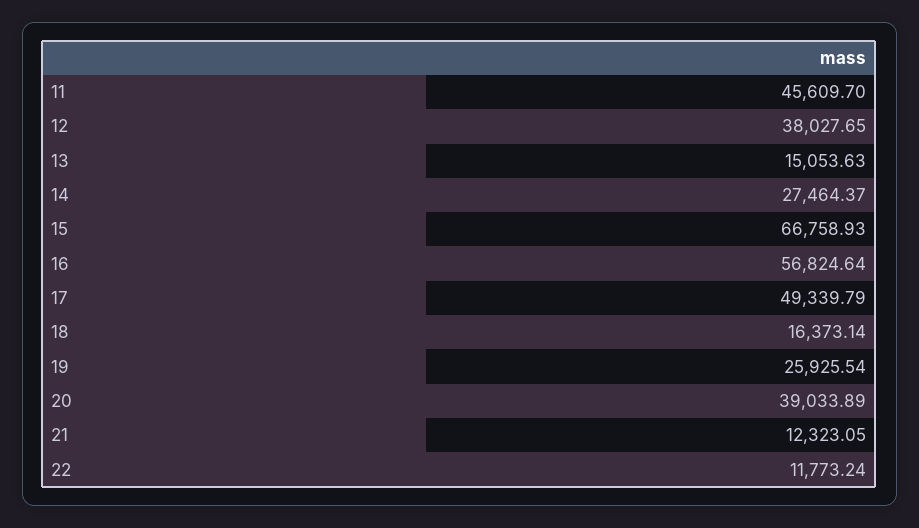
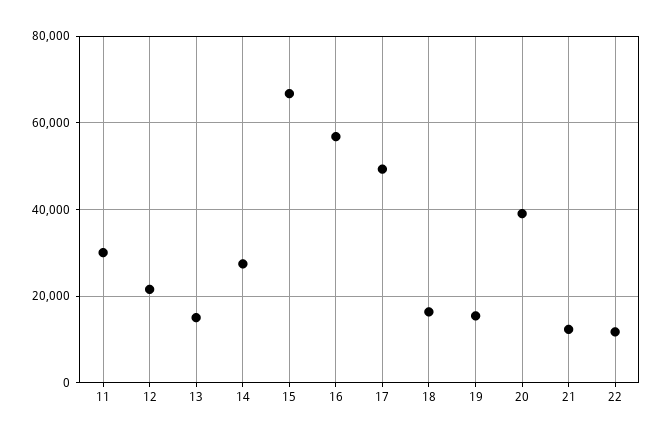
11: 45609.7 -> 30000
12: 38027.65 -> 22000
19: 25925.54 -> 16000

